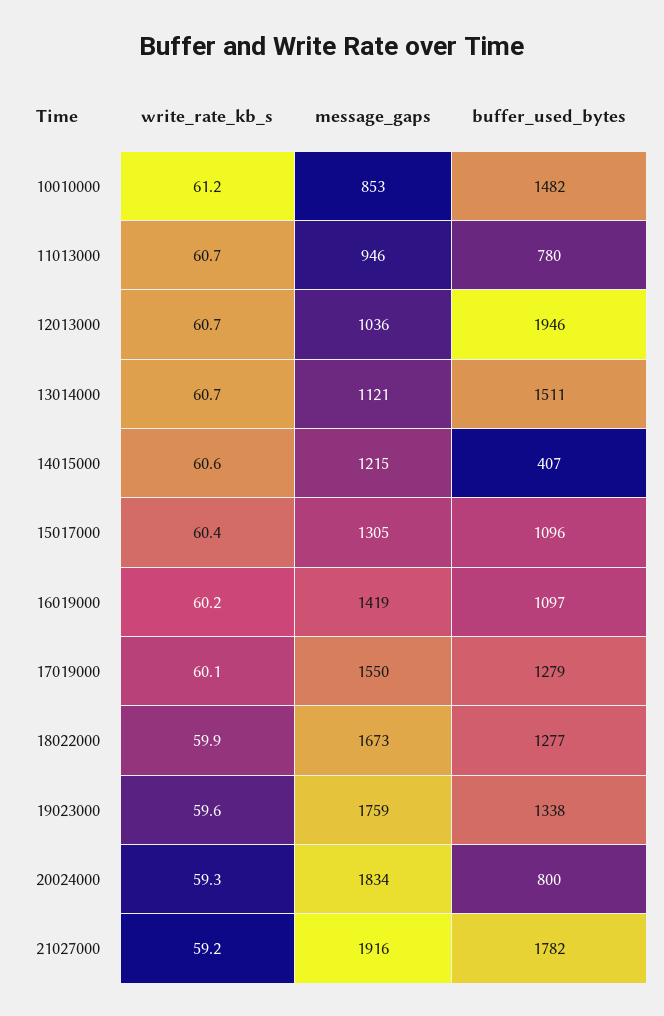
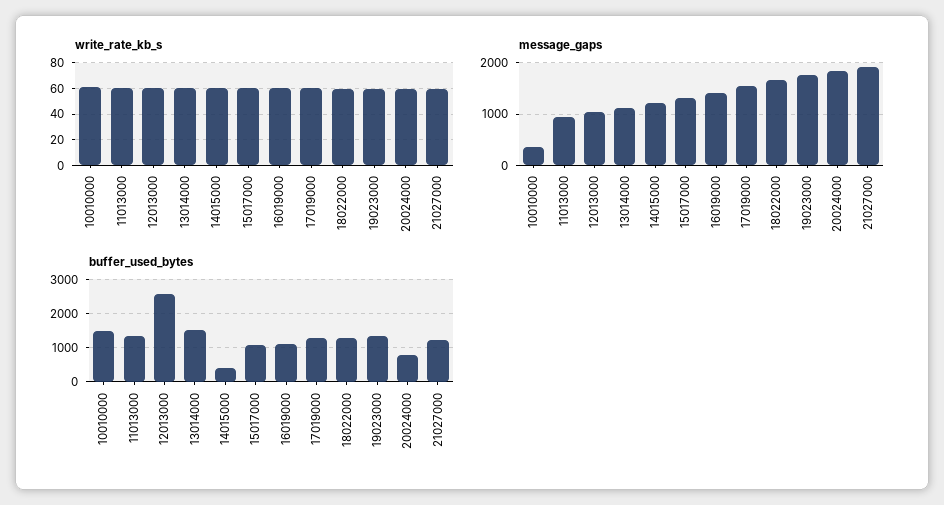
message_gaps, 10010000: 853 -> 400
buffer_used_bytes, 11013000: 780 -> 1400
buffer_used_bytes, 12013000: 1946 -> 2600
buffer_used_bytes, 21027000: 1782 -> 1200

